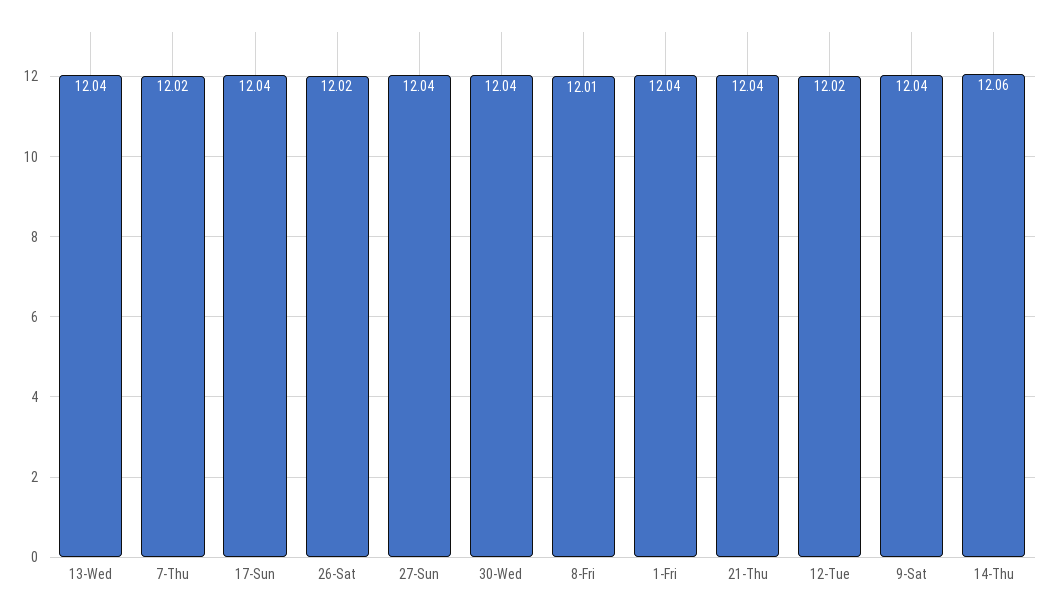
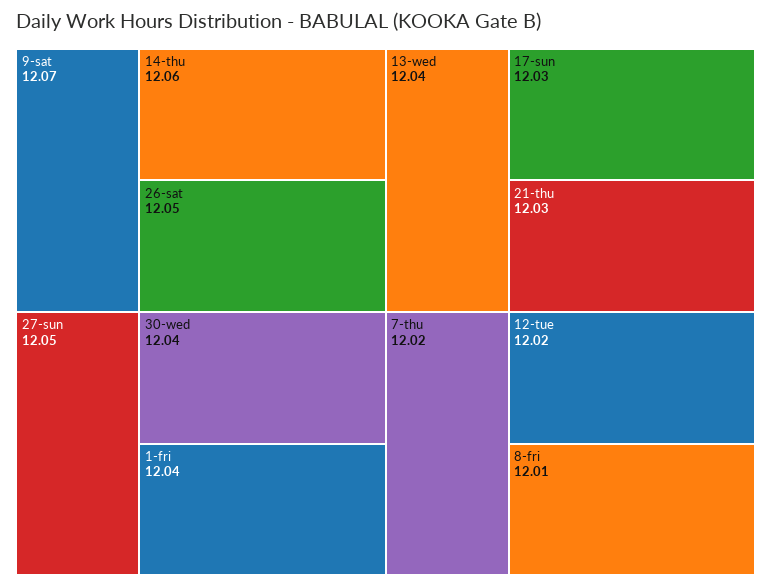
17-Sun: 12.04 -> 12.03
26-Sat: 12.02 -> 12.05
27-Sun: 12.04 -> 12.05
21-Thu: 12.04 -> 12.03
9-Sat: 12.04 -> 12.07

